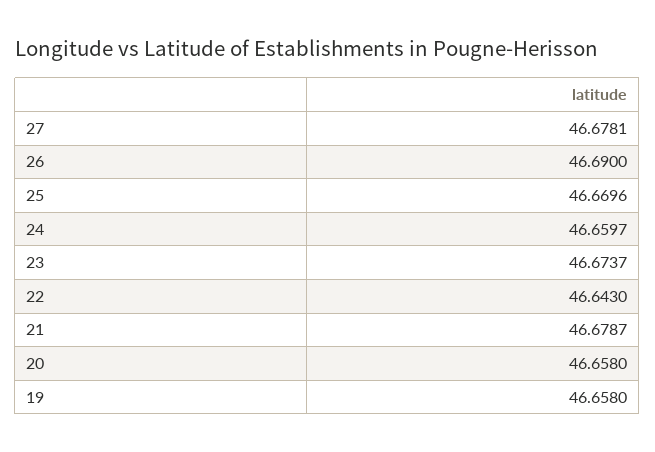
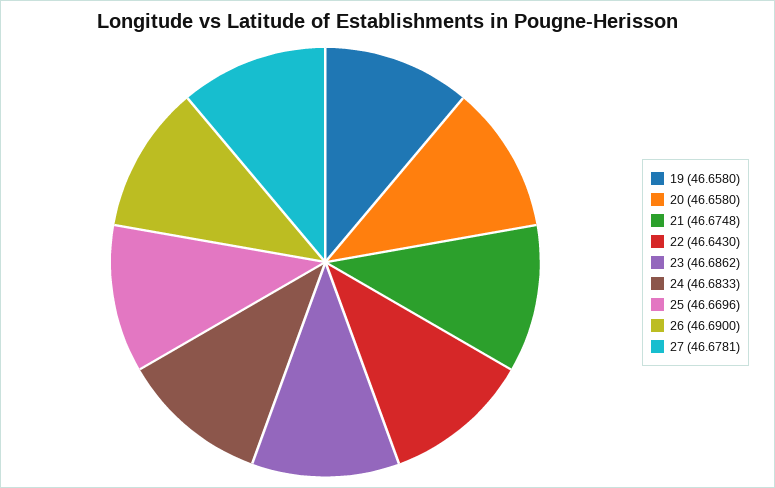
24: 46.6597 -> 46.6833
23: 46.6737 -> 46.6862
21: 46.6787 -> 46.6748

